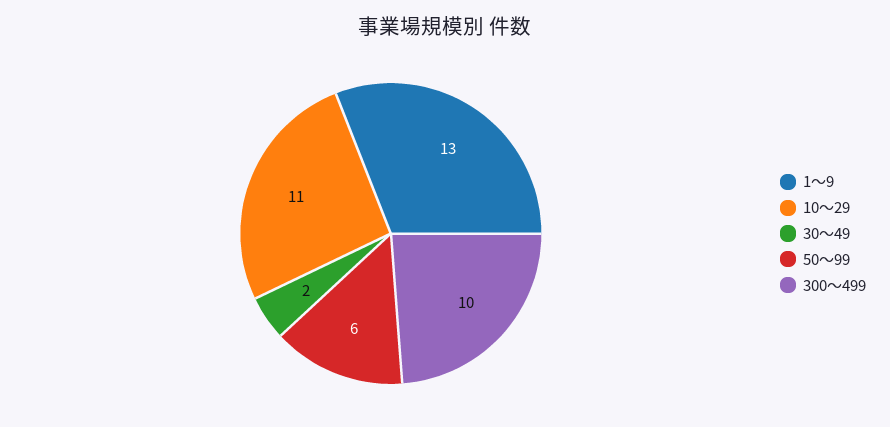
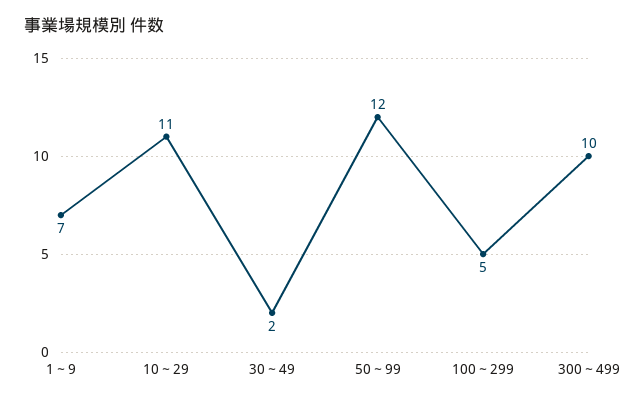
1～9: 13 -> 7
50～99: 6 -> 12
100～299: none -> 5

